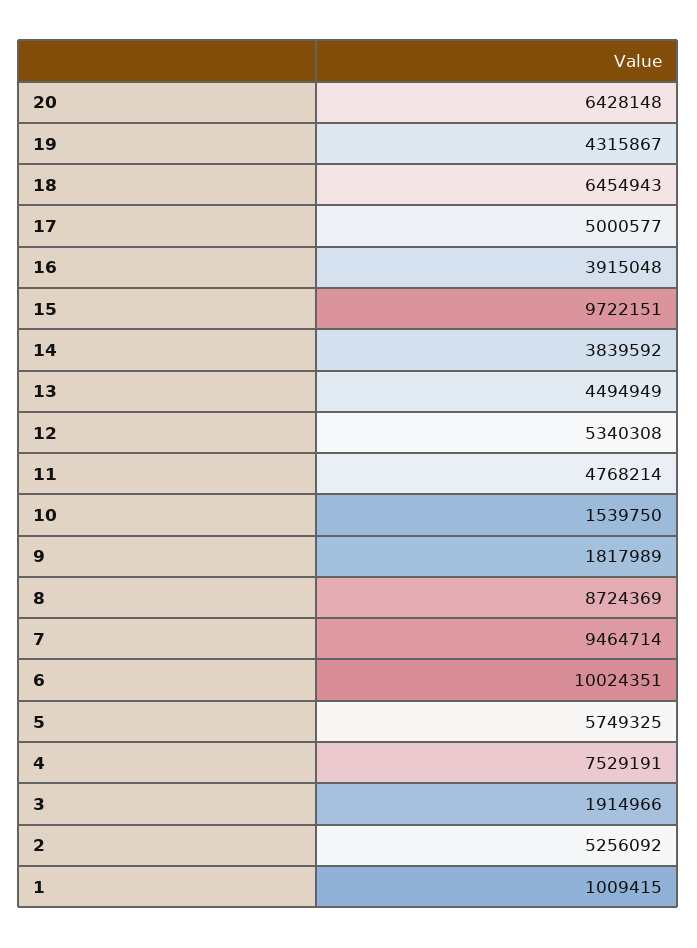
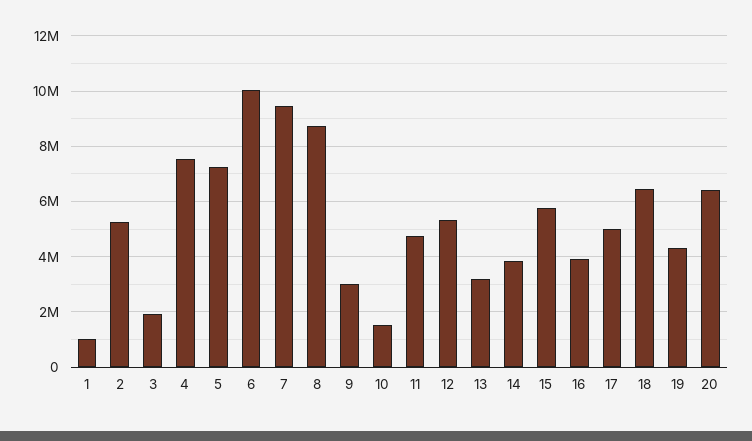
15: 9722151 -> 5750000
13: 4494949 -> 3250000
9: 1817989 -> 3000000
5: 5749325 -> 7250000

